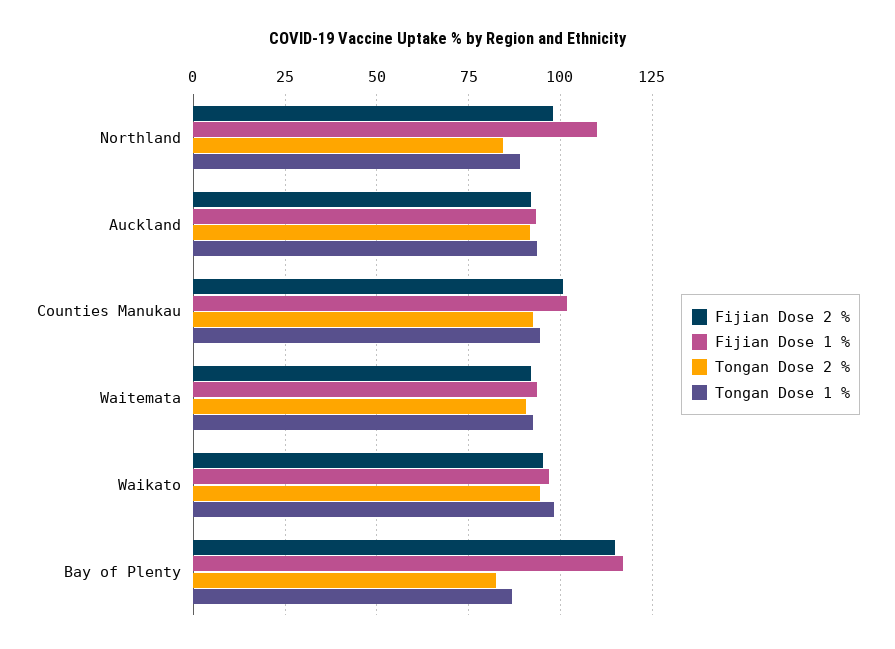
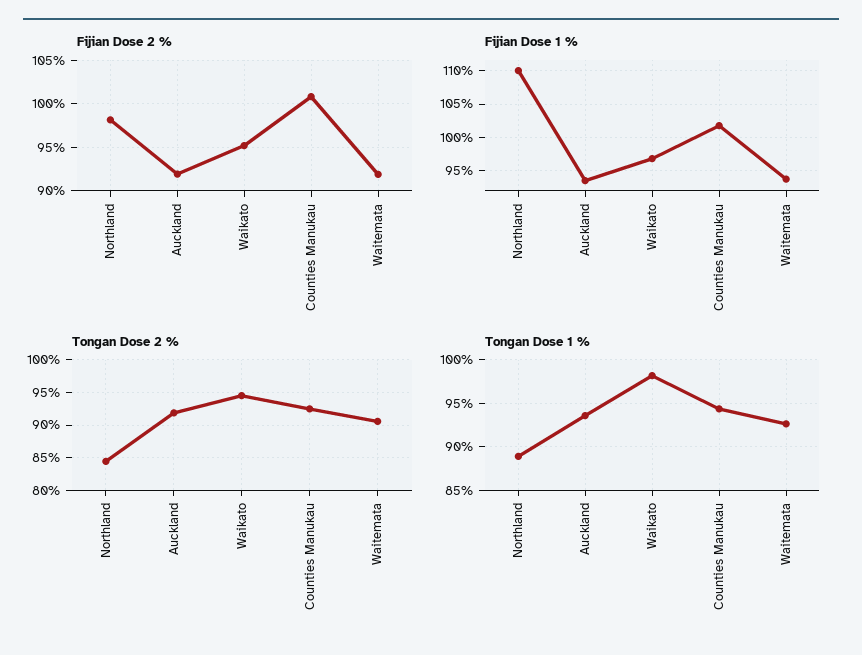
Fijian Dose 2 %, Bay of Plenty: 115 -> none
Fijian Dose 1 %, Bay of Plenty: 117.5 -> none
Tongan Dose 2 %, Bay of Plenty: 82.5 -> none
Tongan Dose 1 %, Bay of Plenty: 87.5 -> none

